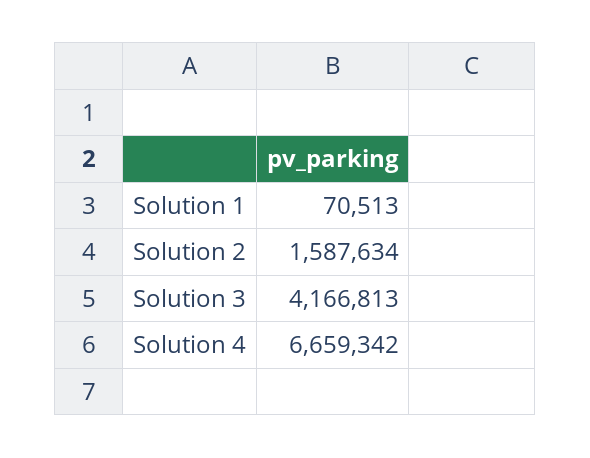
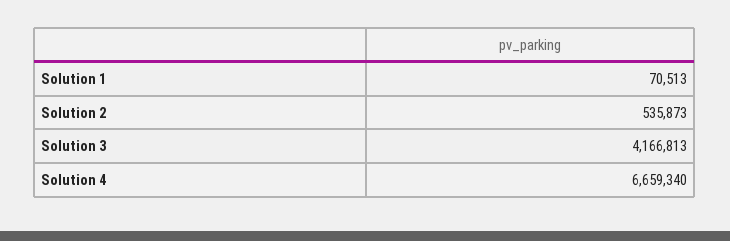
Solution 2: 1587634 -> 535873
Solution 4: 6659342 -> 6659340

